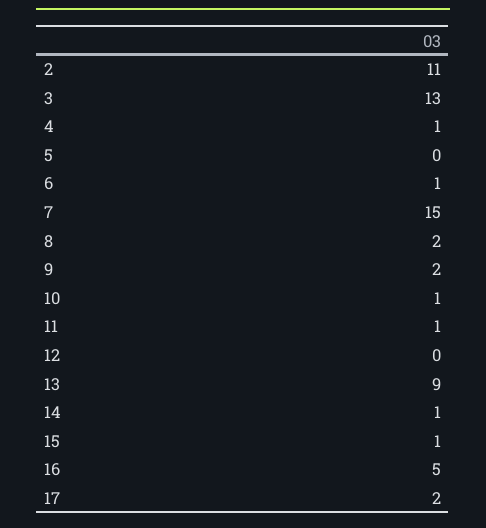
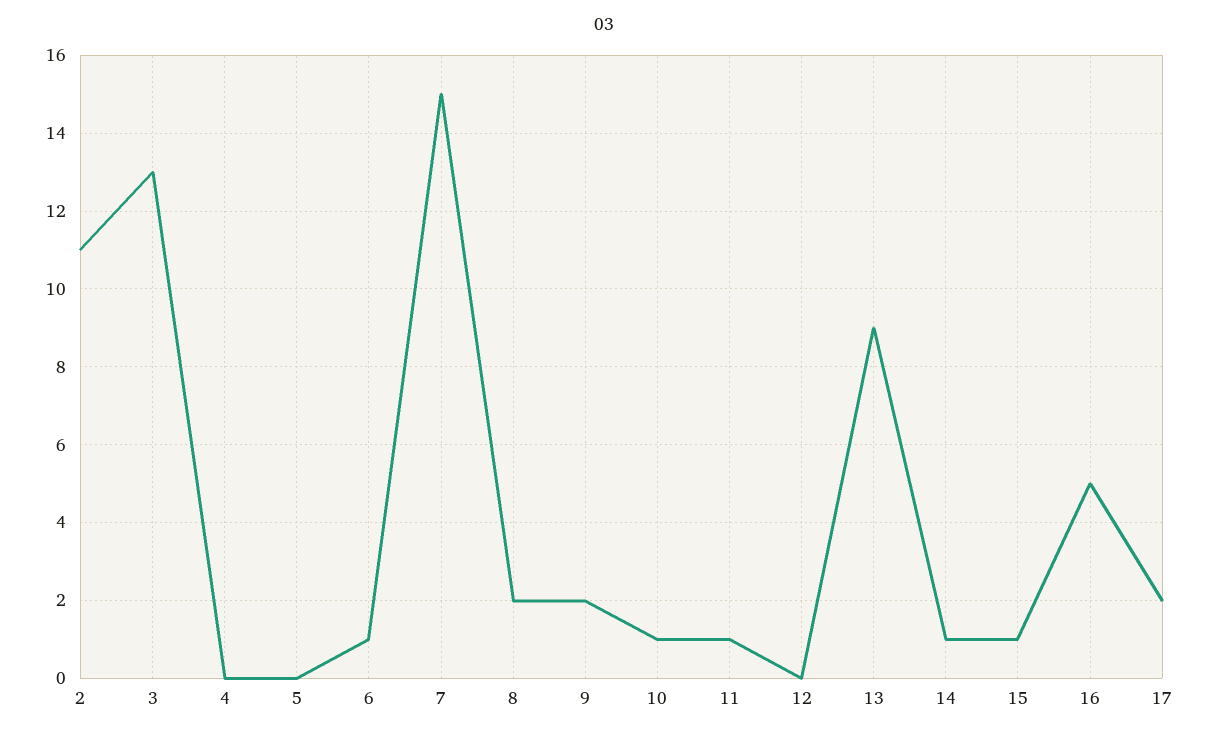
4: 1 -> 0

